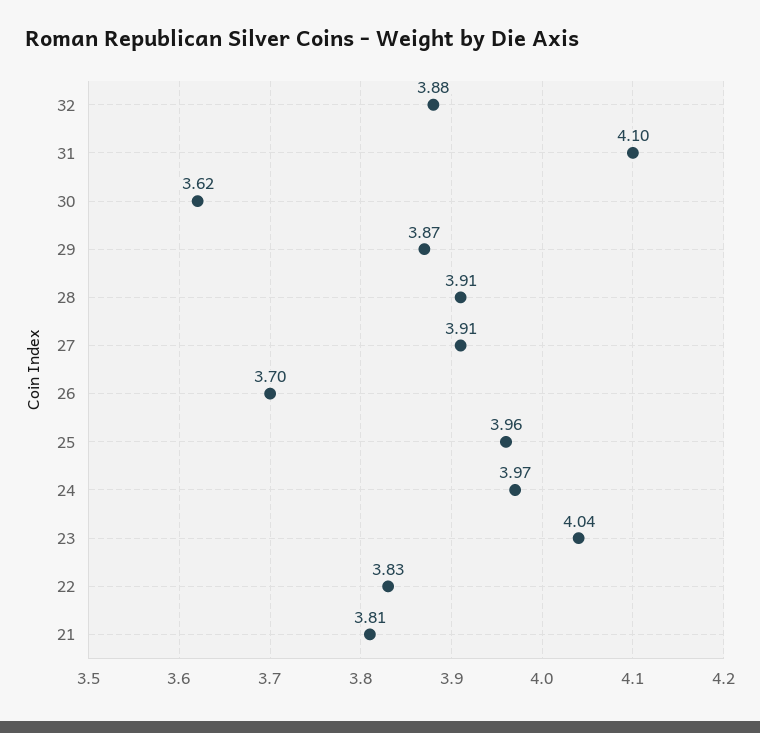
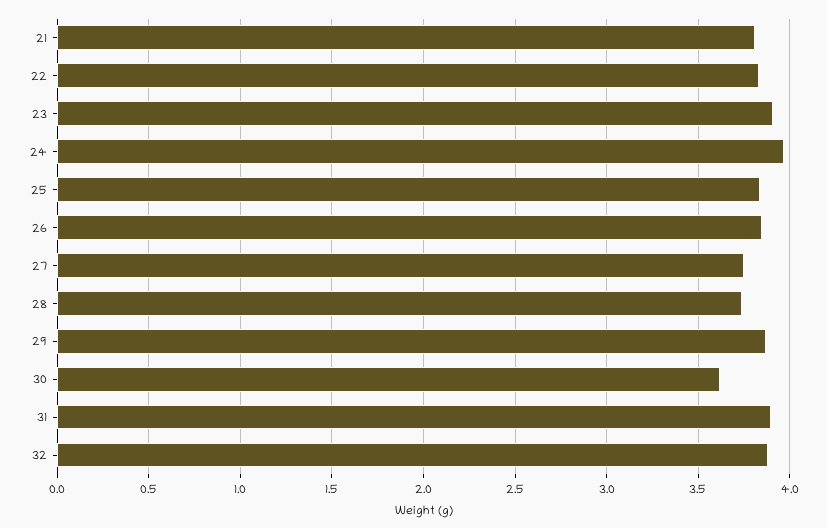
31: 4.1 -> 3.9
28: 3.91 -> 3.75
27: 3.91 -> 3.75
26: 3.7 -> 3.85
25: 3.96 -> 3.85
23: 4.04 -> 3.9

